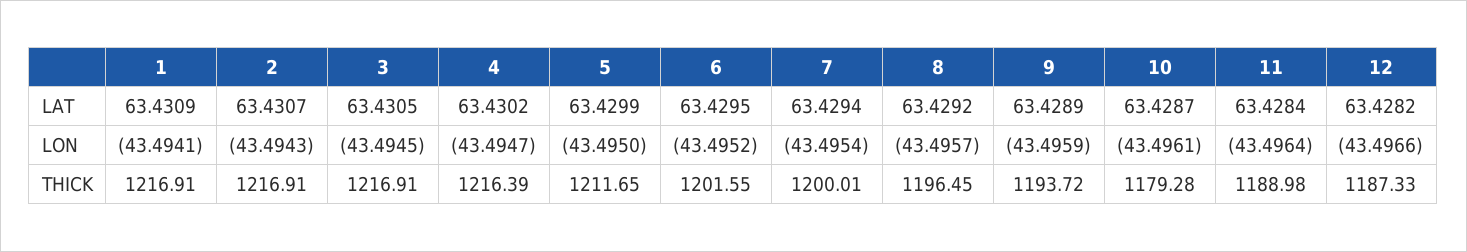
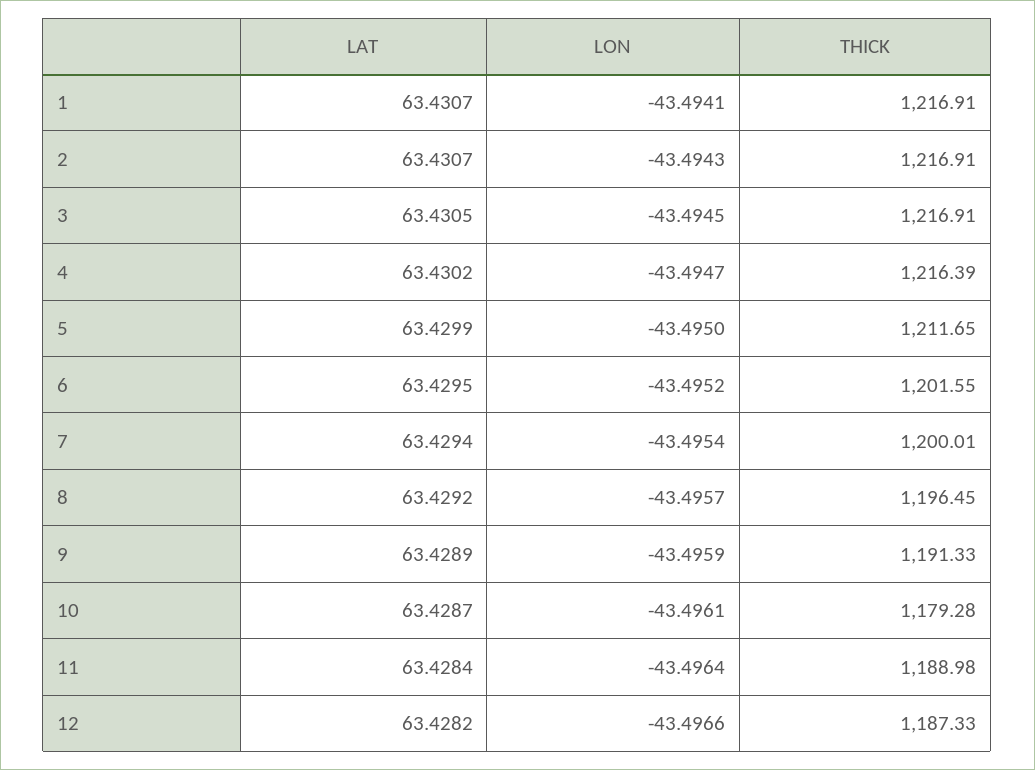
1, LAT: 63.4309 -> 63.4307
9, THICK: 1193.72 -> 1191.33

